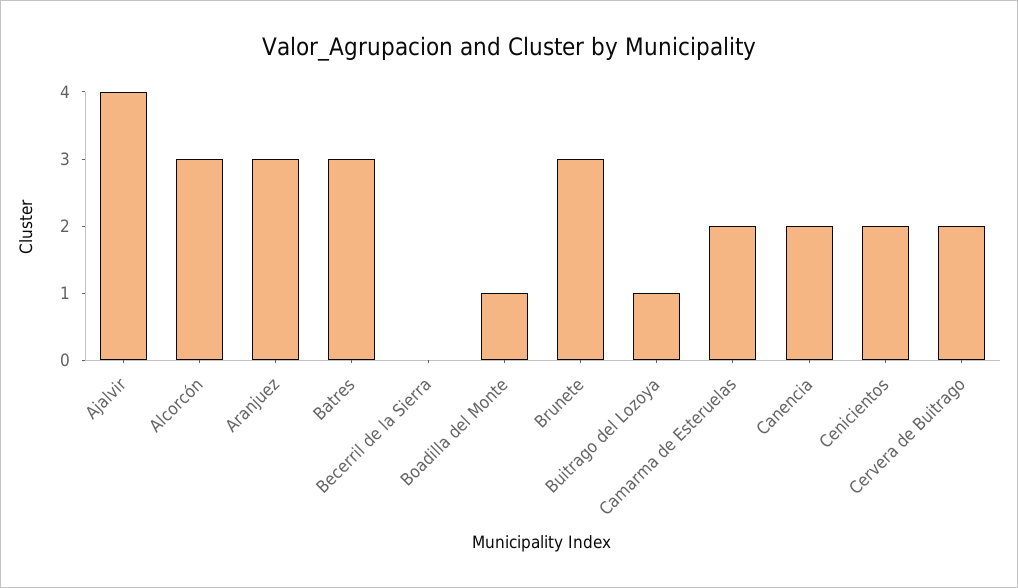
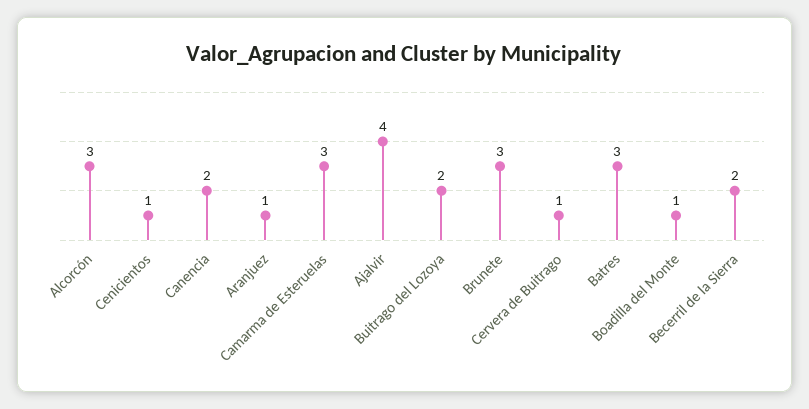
Aranjuez: 3 -> 1
Becerril de la Sierra: 0 -> 2
Buitrago del Lozoya: 1 -> 2
Camarma de Esteruelas: 2 -> 3
Cenicientos: 2 -> 1
Cervera de Buitrago: 2 -> 1

